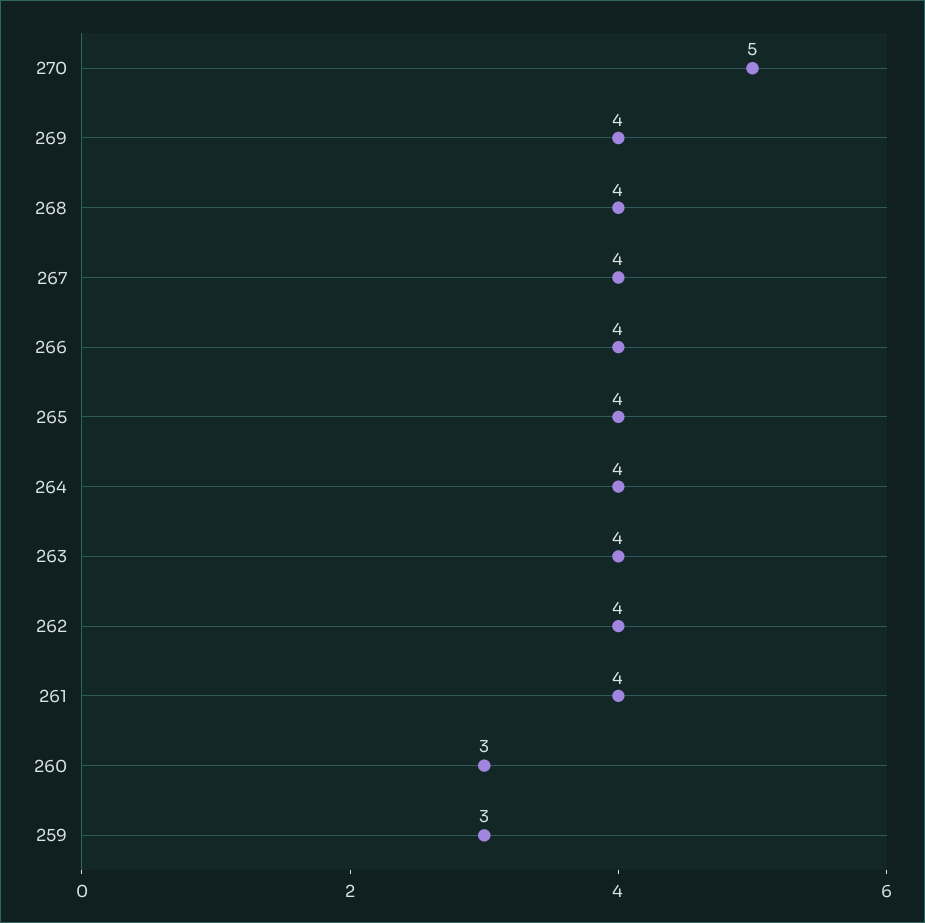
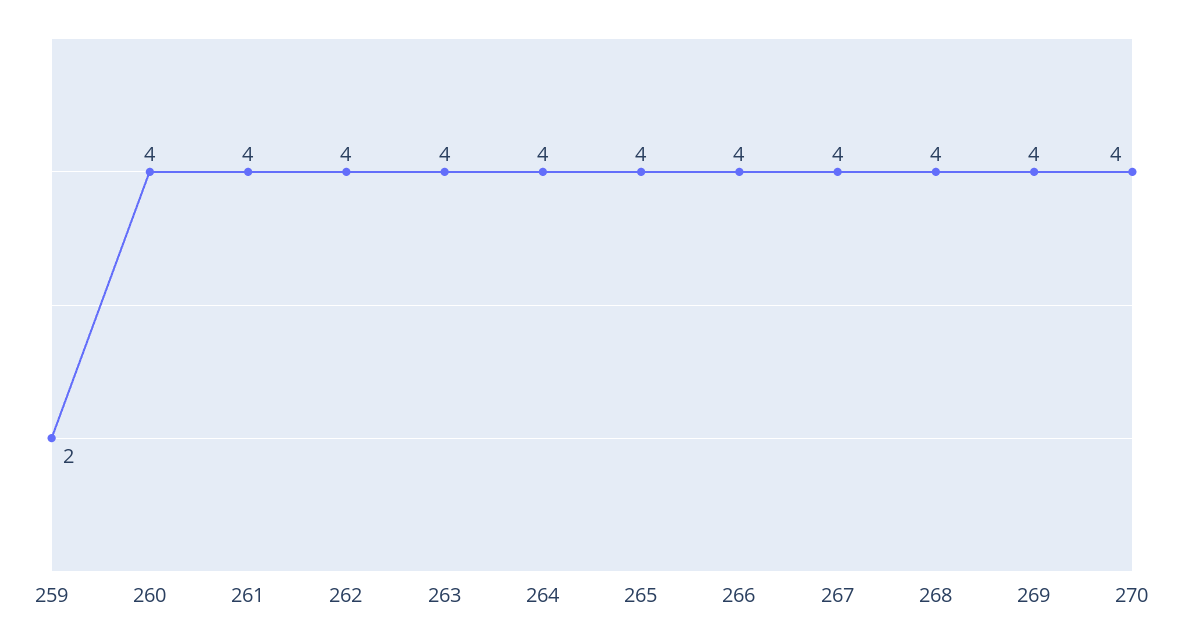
270: 5 -> 4
260: 3 -> 4
259: 3 -> 2

